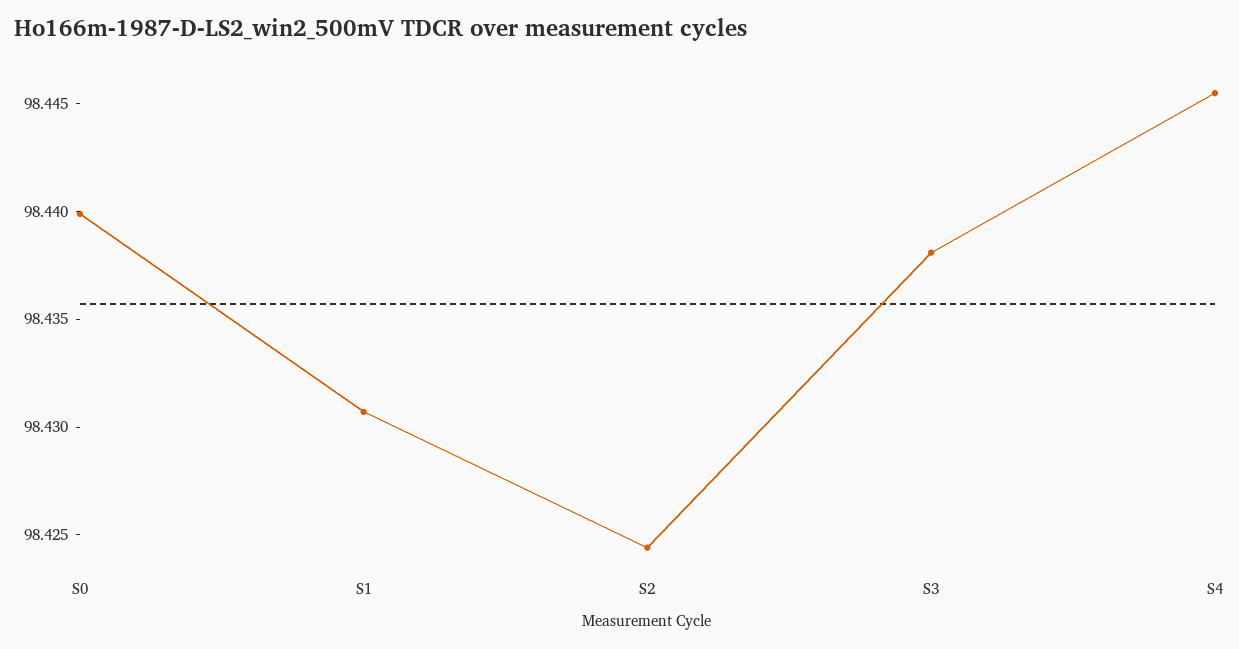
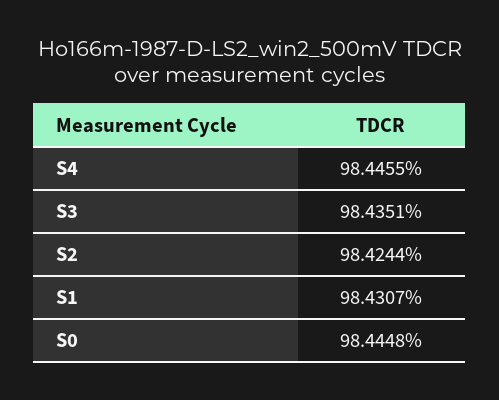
S0: 98.44 -> 98.4448
S3: 98.438 -> 98.4351

